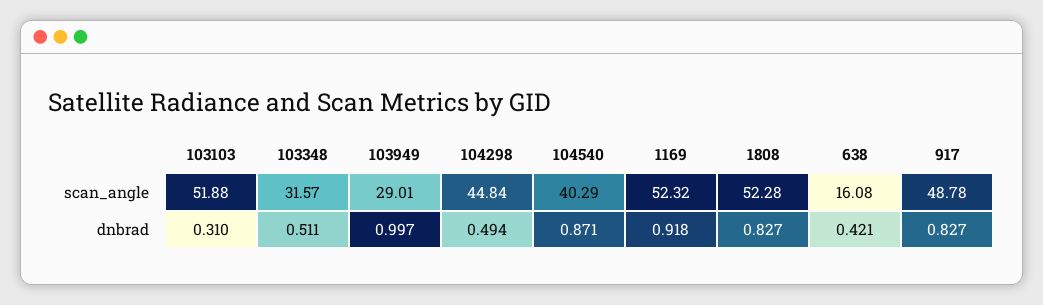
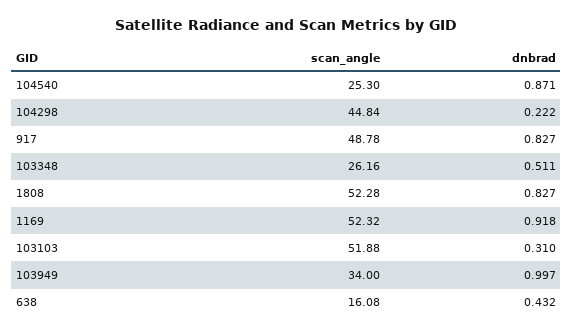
103348, scan_angle: 31.57 -> 26.16
103949, scan_angle: 29.01 -> 34
104540, scan_angle: 40.29 -> 25.3
104298, dnbrad: 0.494 -> 0.222
638, dnbrad: 0.421 -> 0.432

